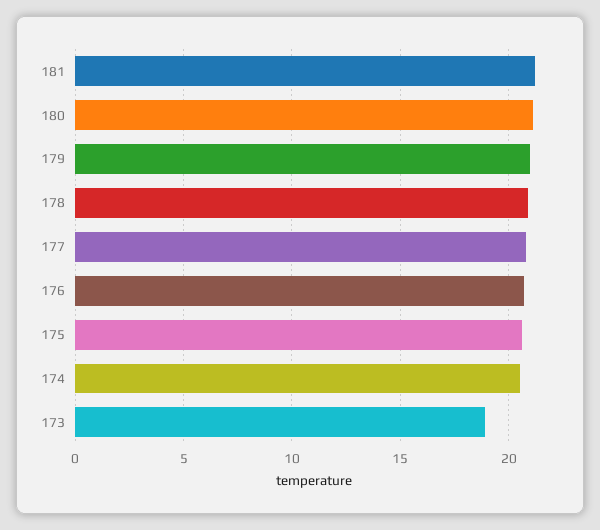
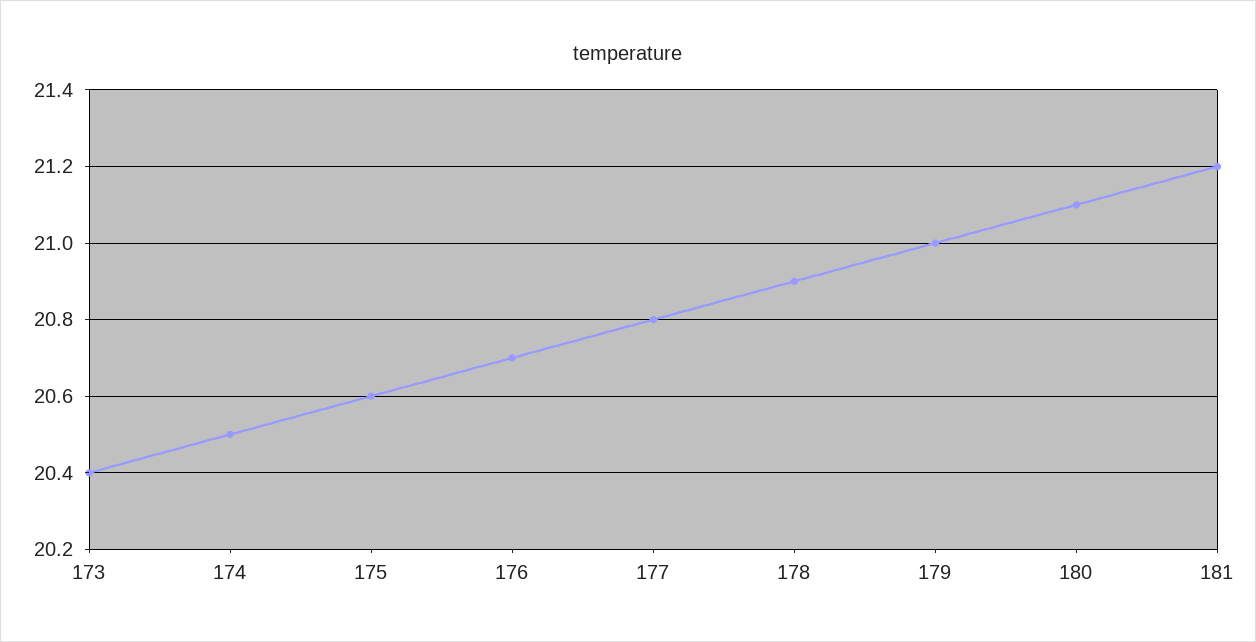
173: 19 -> 20.4

